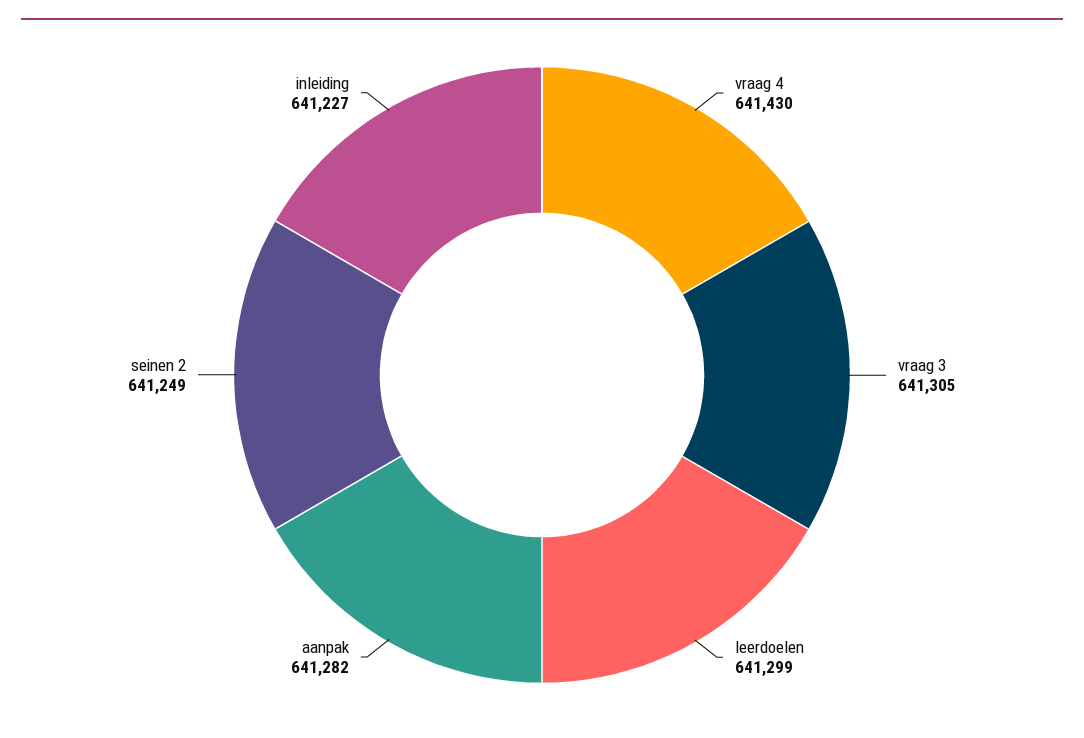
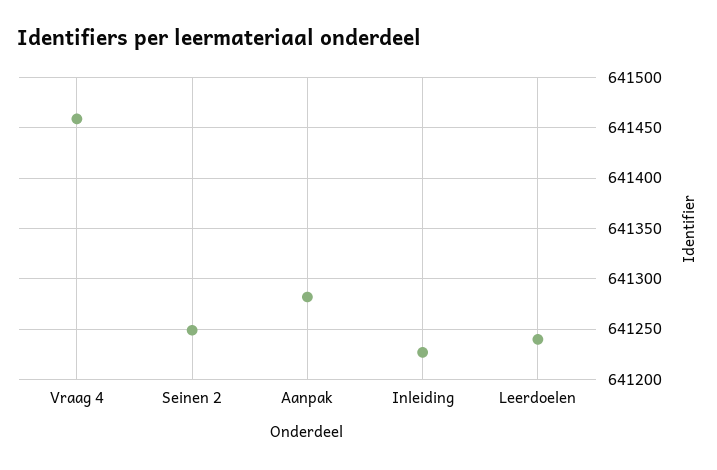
vraag 4: 641430 -> 641460
vraag 3: 641305 -> none
leerdoelen: 641299 -> 641240

